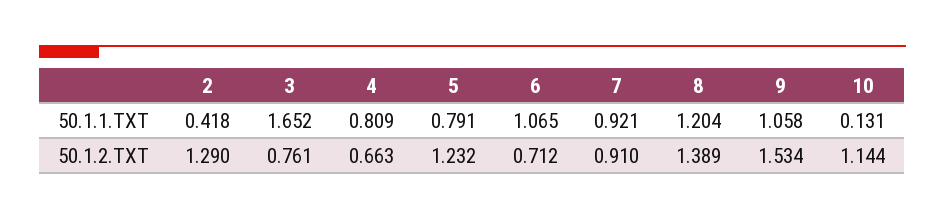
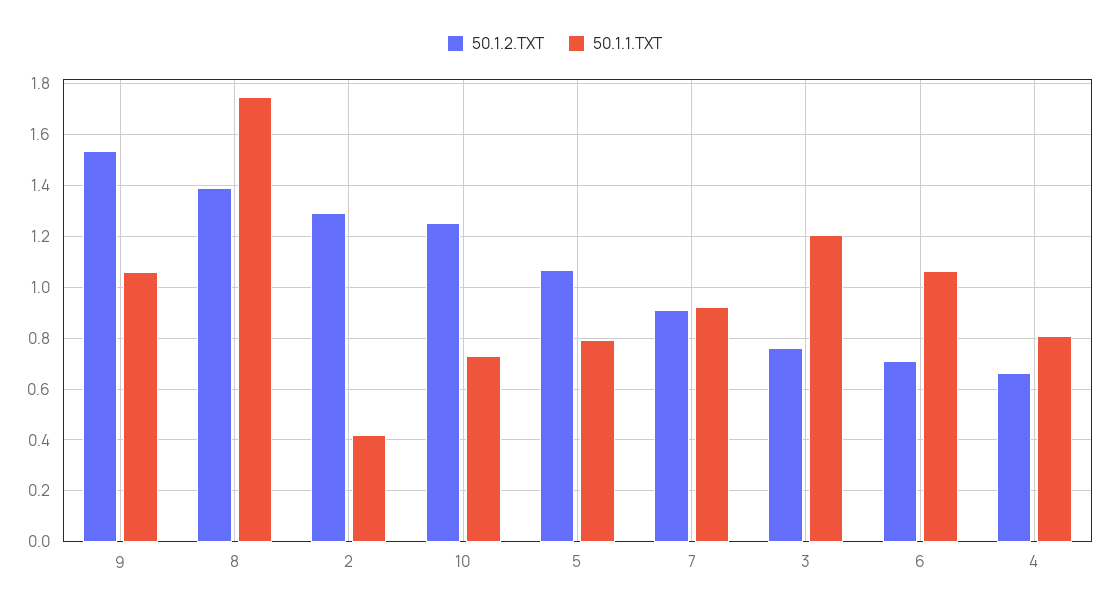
50.1.1.TXT, 3: 1.652 -> 1.2
50.1.1.TXT, 8: 1.204 -> 1.75
50.1.1.TXT, 10: 0.131 -> 0.725
50.1.2.TXT, 5: 1.232 -> 1.075
50.1.2.TXT, 10: 1.144 -> 1.25

